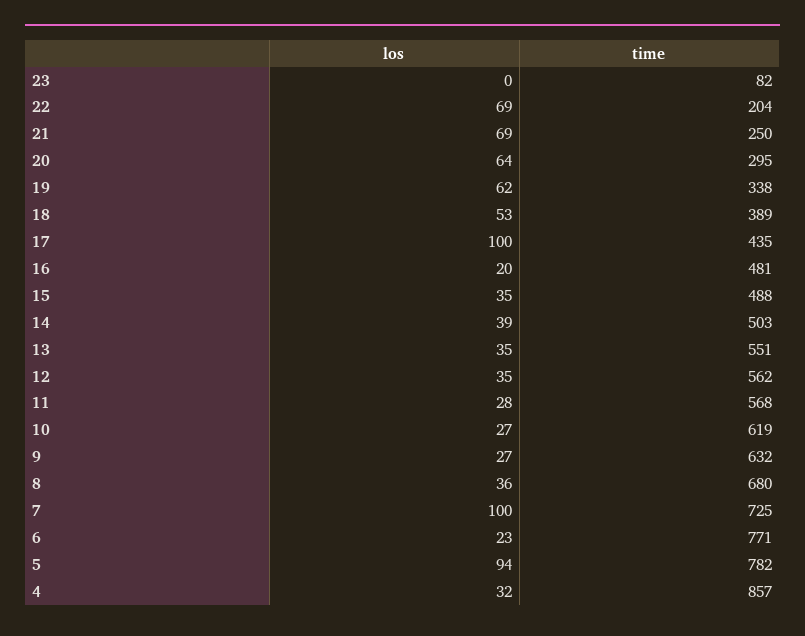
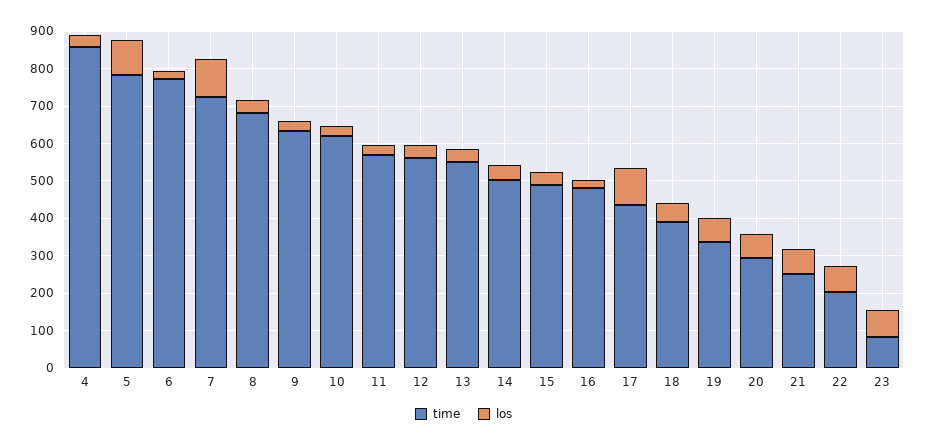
los, 23: 0 -> 75

